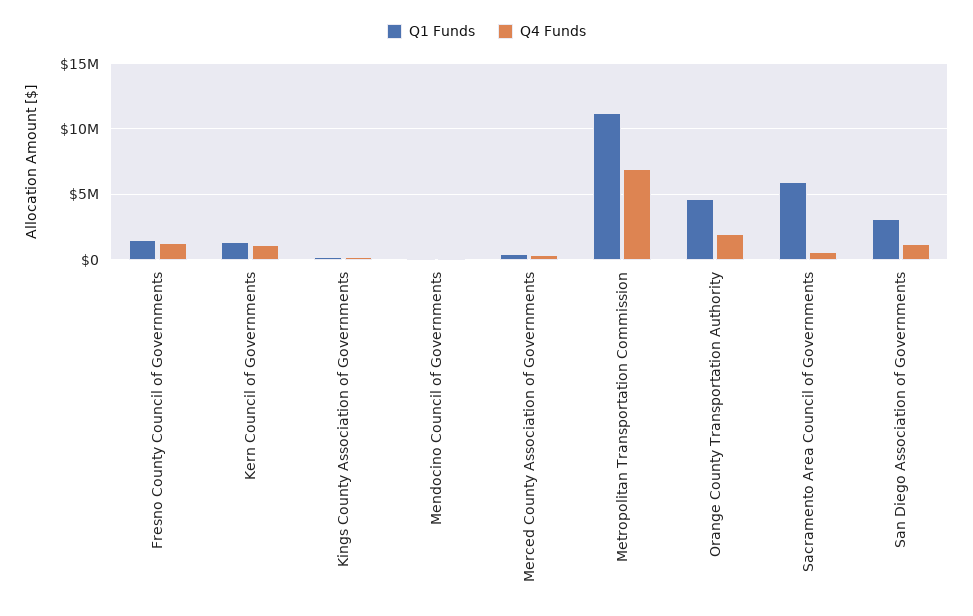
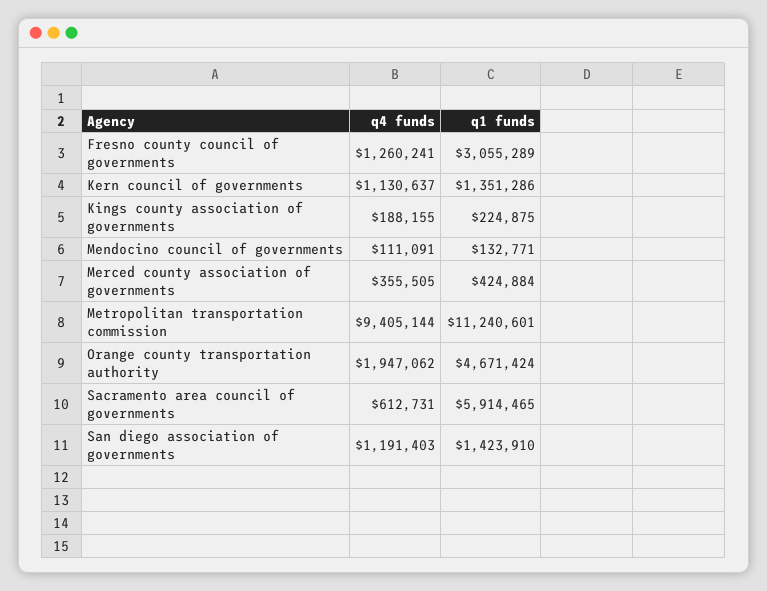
Q1 Funds, Fresno County Council of Governments: 1500000 -> 3055289
Q4 Funds, Metropolitan Transportation Commission: 7000000 -> 9405144
Q1 Funds, San Diego Association of Governments: 3000000 -> 1423910

